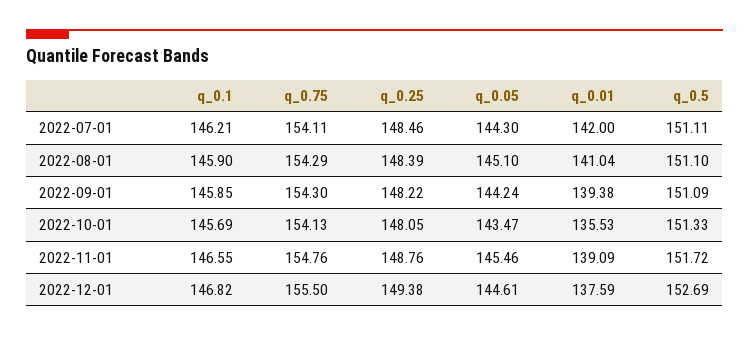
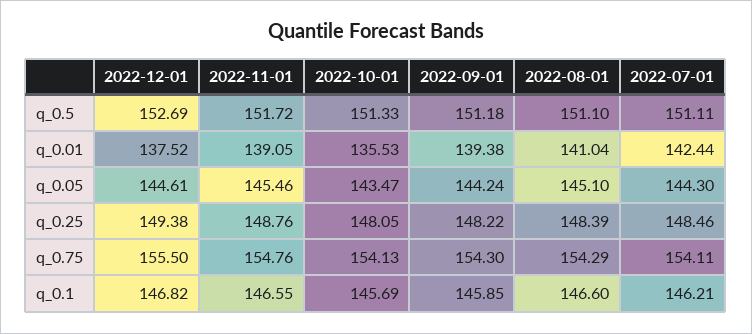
q_0.01, 2022-07-01: 142 -> 142.44
q_0.1, 2022-08-01: 145.9 -> 146.6
q_0.5, 2022-09-01: 151.09 -> 151.18
q_0.01, 2022-11-01: 139.09 -> 139.05
q_0.01, 2022-12-01: 137.59 -> 137.52

